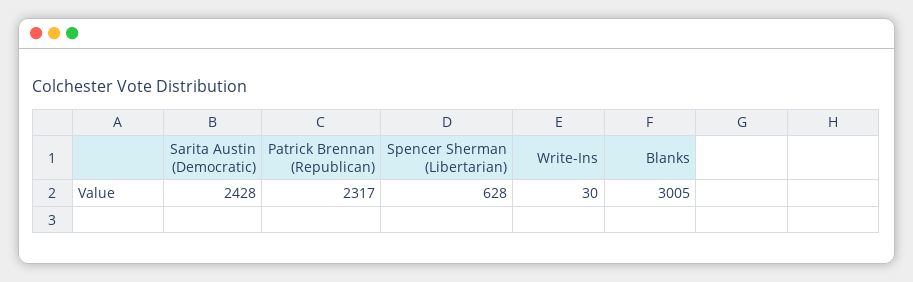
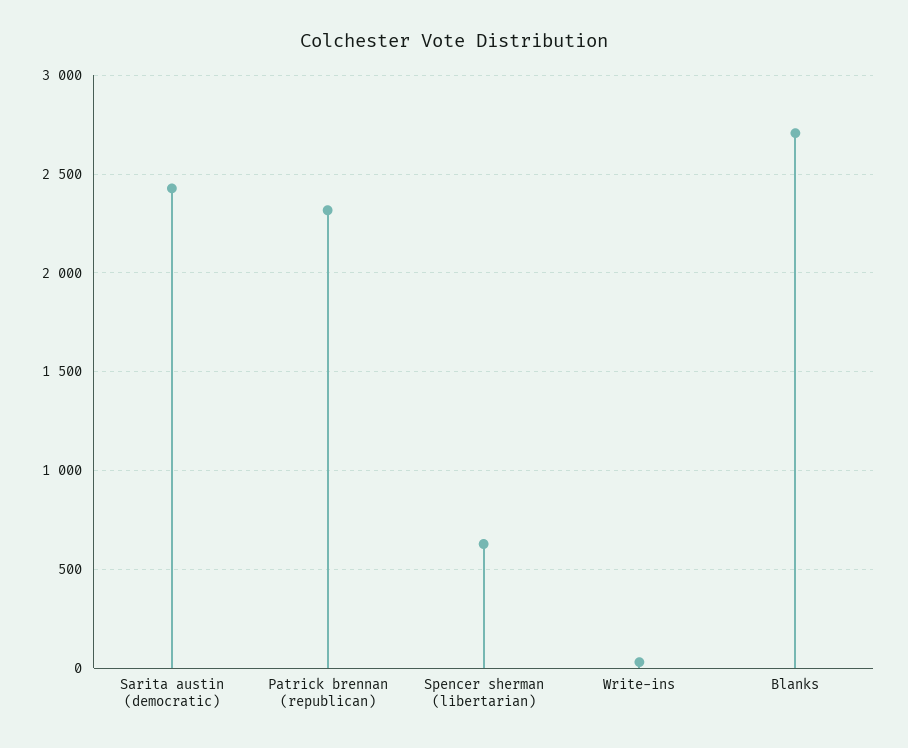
Blanks: 3005 -> 2700

